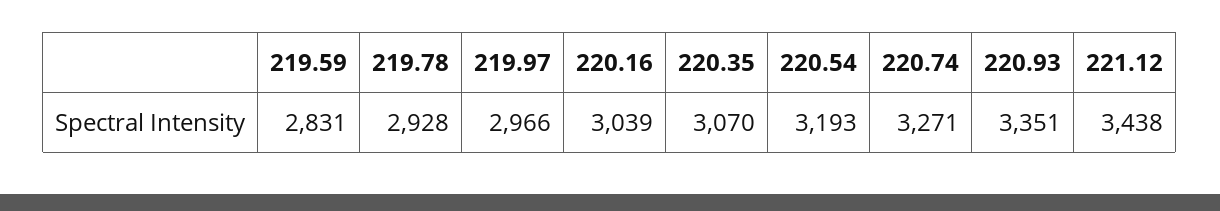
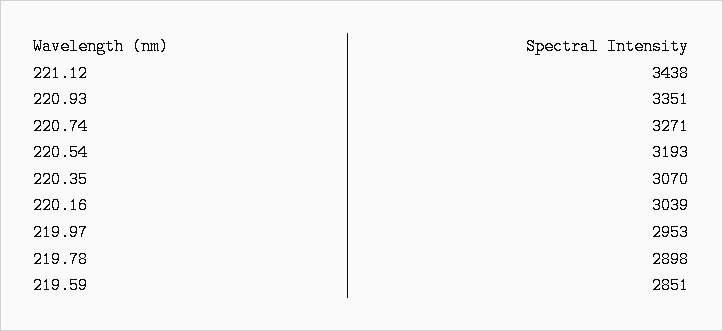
219.59: 2831 -> 2851
219.78: 2928 -> 2898
219.97: 2966 -> 2953

